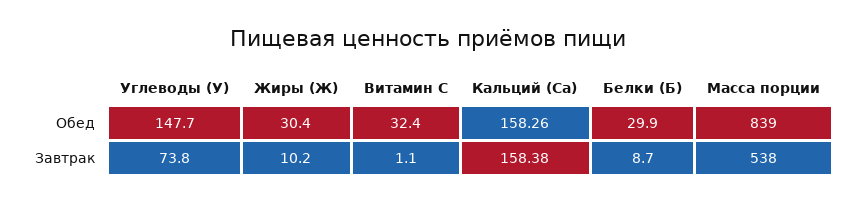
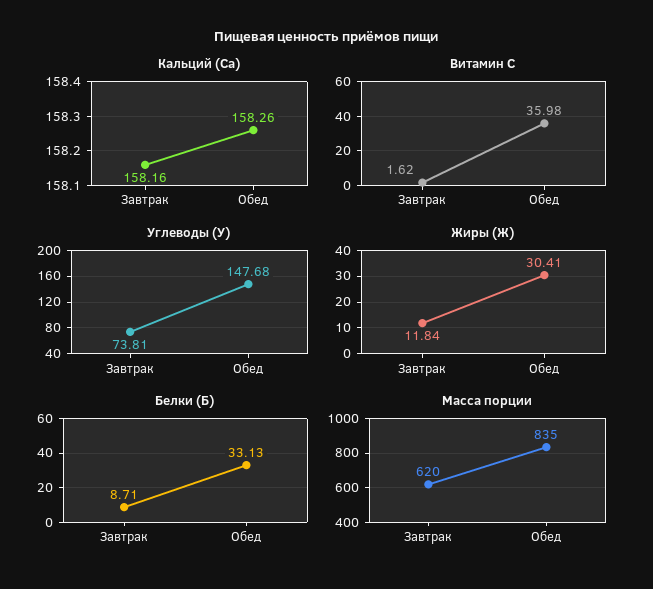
Витамин С, Обед: 32.4 -> 35.98
Белки (Б), Обед: 29.9 -> 33.13
Масса порции, Обед: 839 -> 835
Жиры (Ж), Завтрак: 10.2 -> 11.84
Витамин С, Завтрак: 1.1 -> 1.62
Кальций (Са), Завтрак: 158.38 -> 158.16
Масса порции, Завтрак: 538 -> 620

